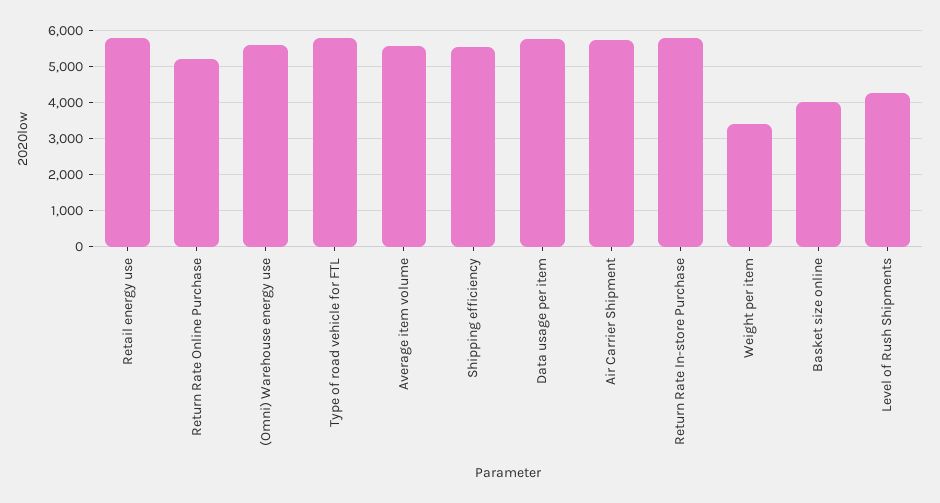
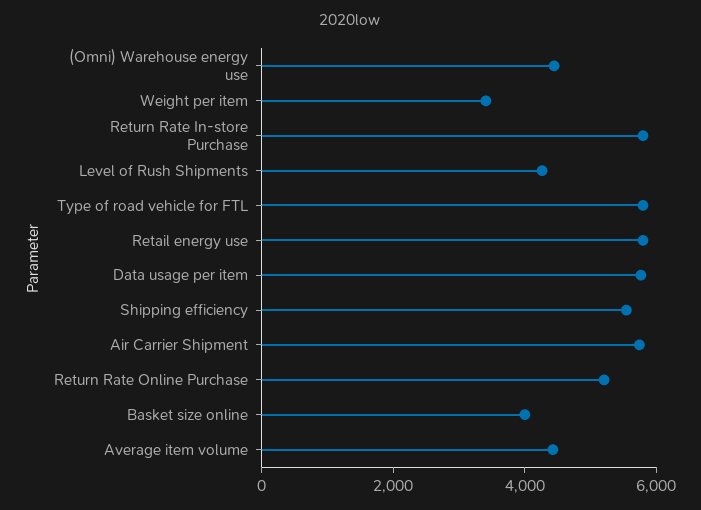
(Omni) Warehouse energy use: 5600 -> 4500
Average item volume: 5600 -> 4500

